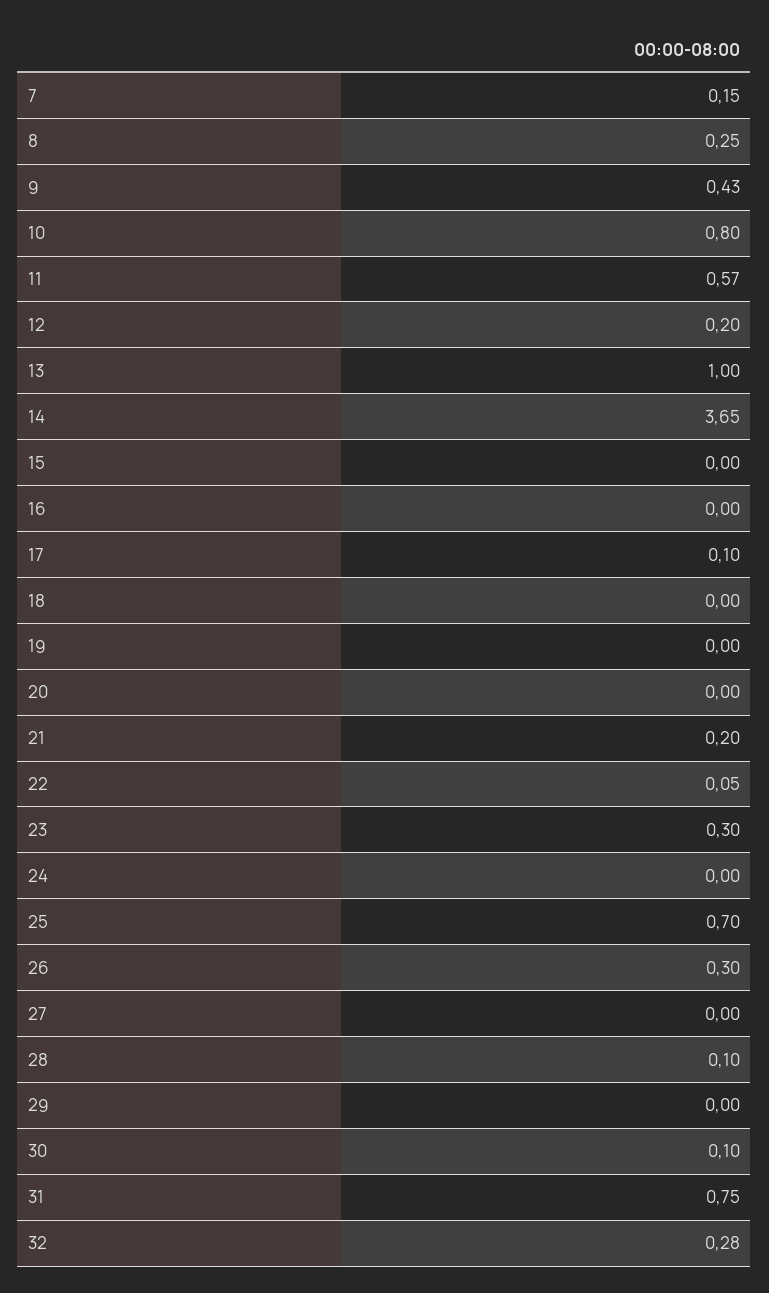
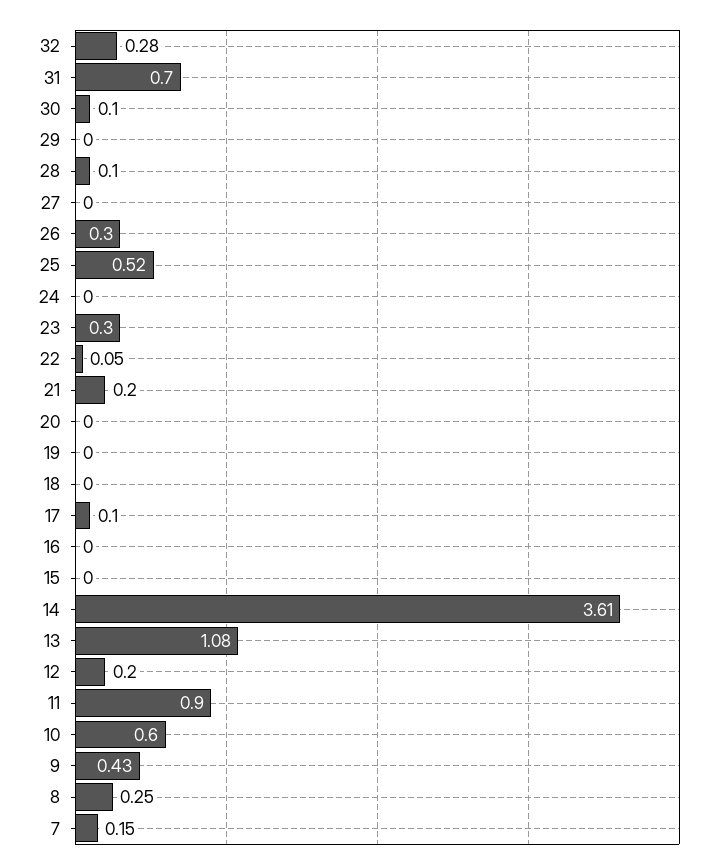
10: 0.8 -> 0.6
11: 0.57 -> 0.9
13: 1 -> 1.08
14: 3.65 -> 3.61
25: 0.7 -> 0.52
31: 0.75 -> 0.7

